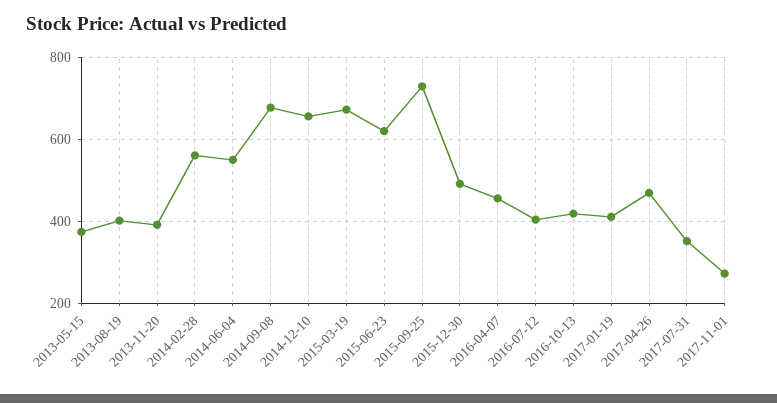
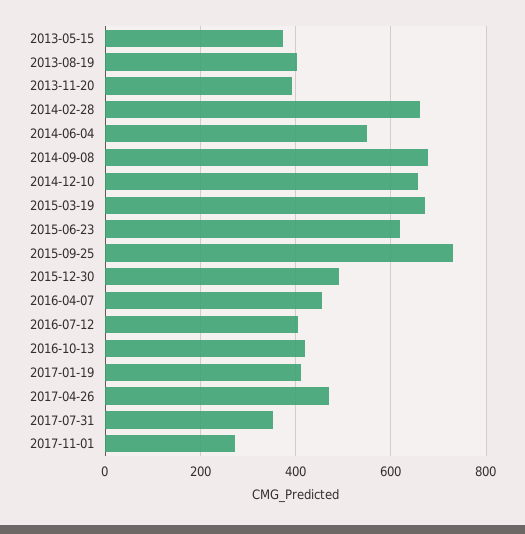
2014-02-28: 560 -> 660

